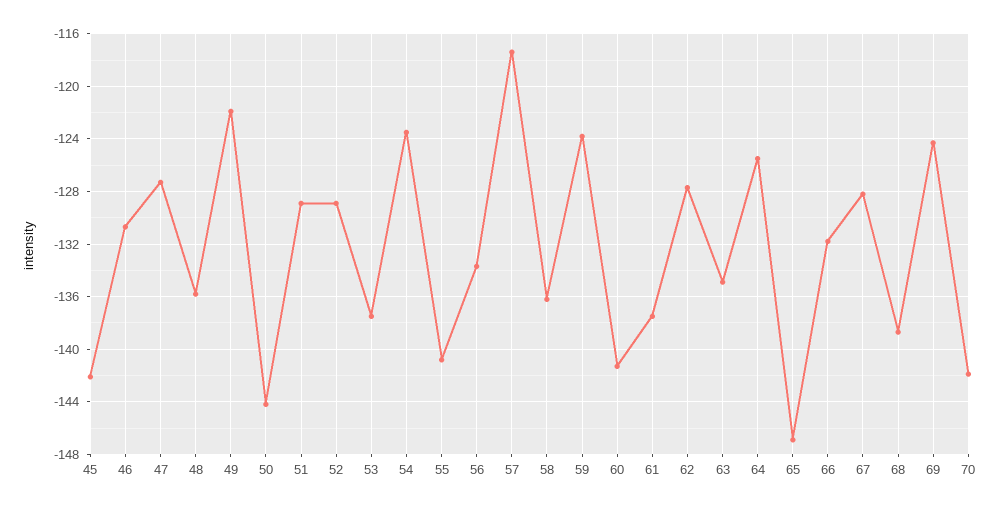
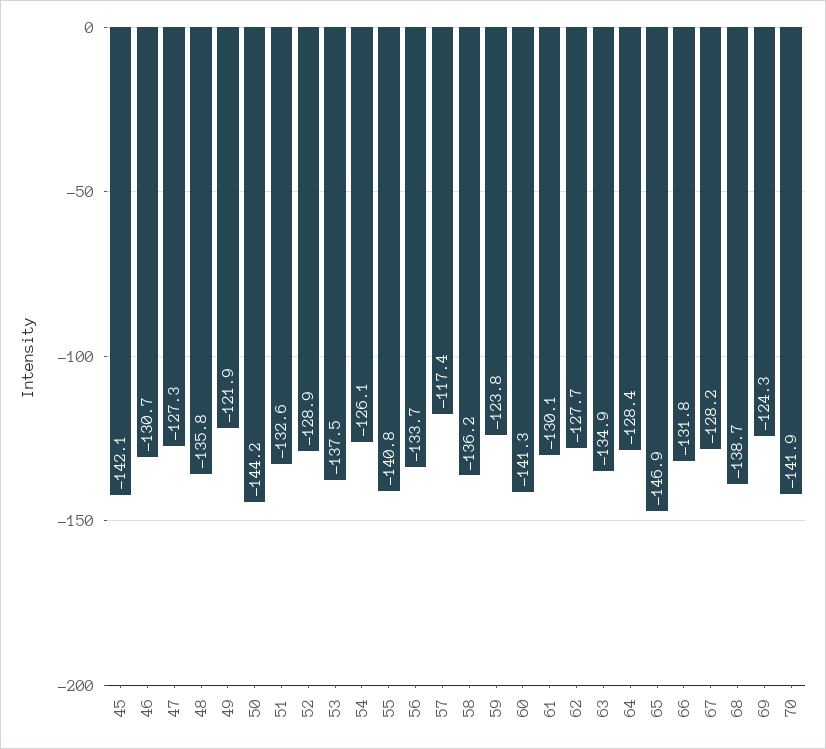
51: -129 -> -132.6
54: -123.5 -> -126.1
61: -137.5 -> -130.1
64: -125.5 -> -128.4

